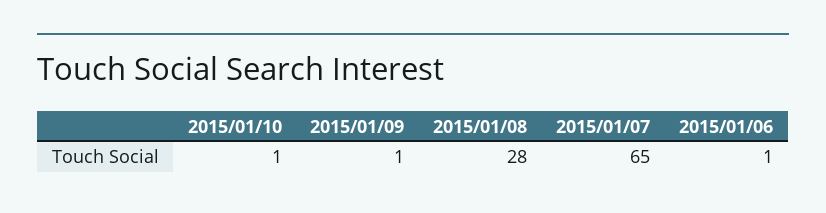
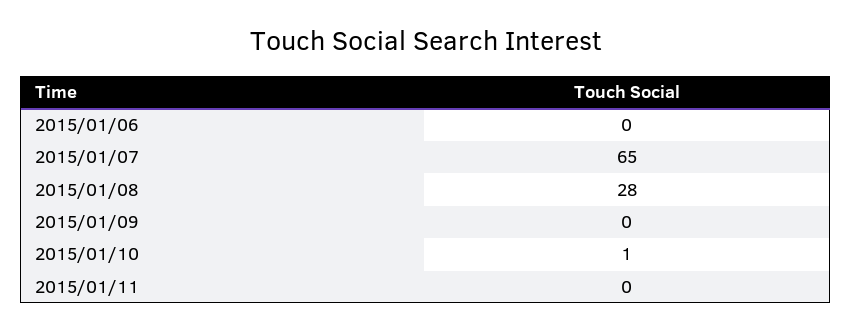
2015/01/09: 1 -> 0
2015/01/06: 1 -> 0
2015/01/11: none -> 0

